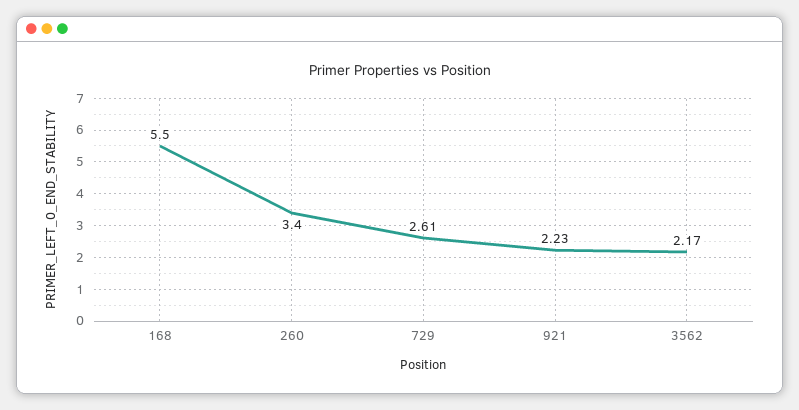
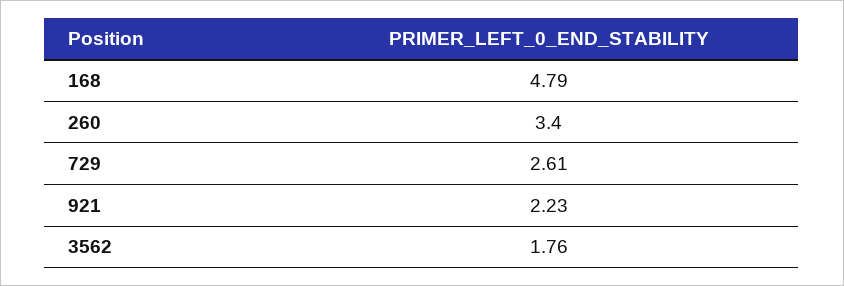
168: 5.5 -> 4.79
3562: 2.17 -> 1.76

